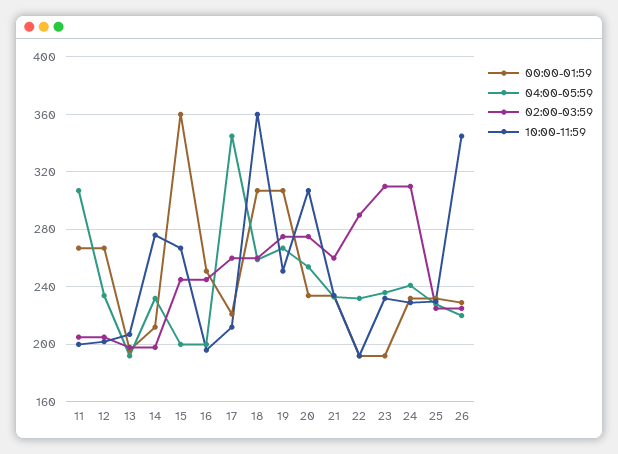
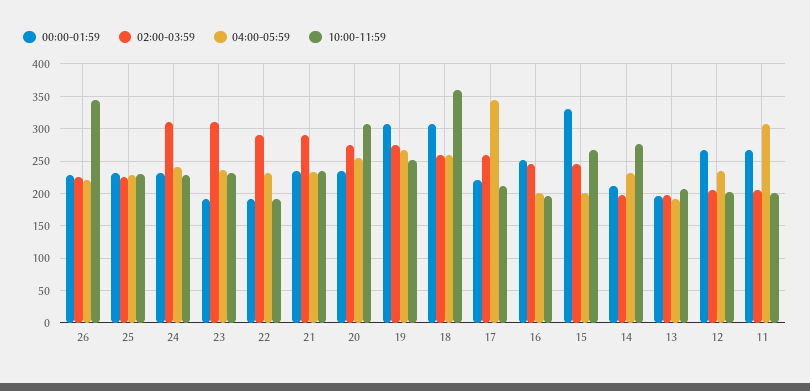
00:00-01:59, 15: 360 -> 330
02:00-03:59, 21: 260 -> 290

